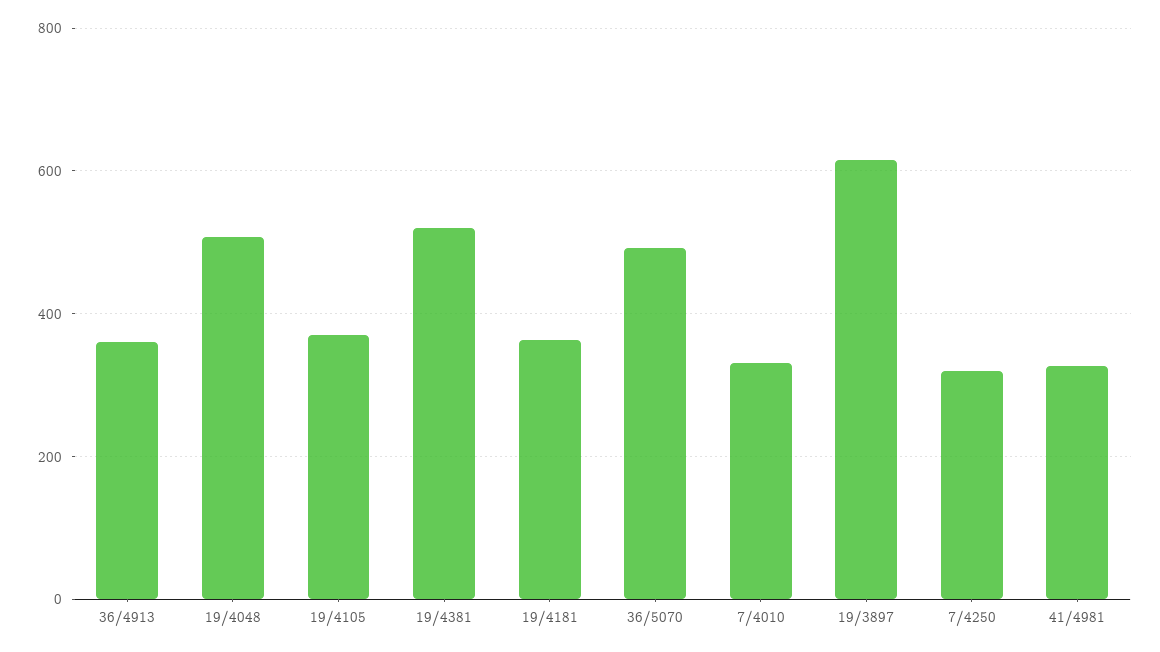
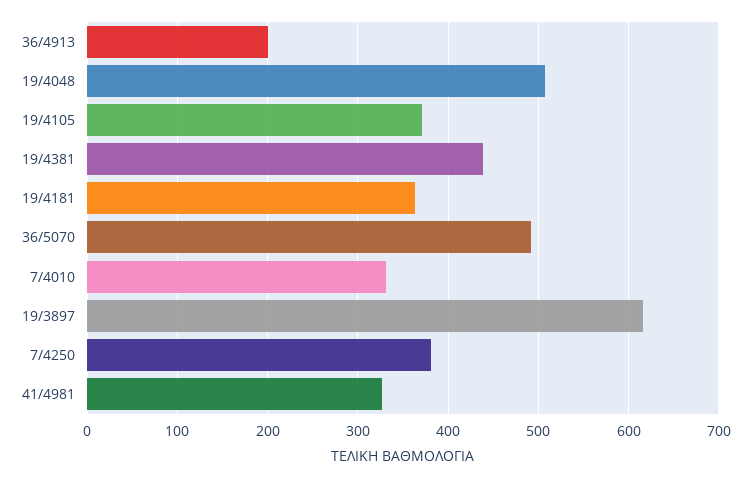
36/4913: 360 -> 200
19/4381: 520 -> 440
7/4250: 320 -> 380

